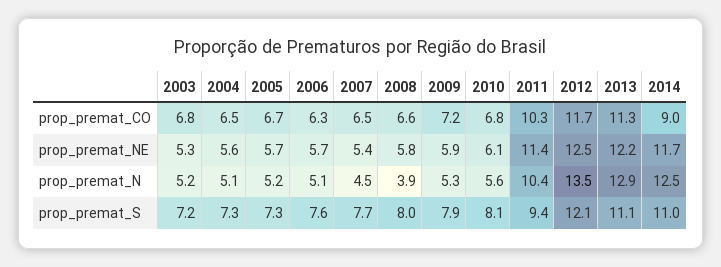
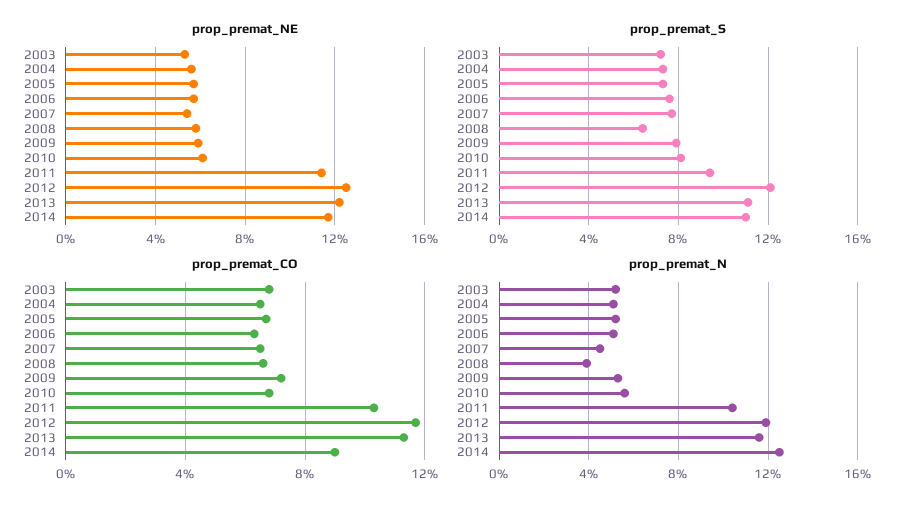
prop_premat_N, 2012: 13.5 -> 12
prop_premat_N, 2013: 12.9 -> 11.5
prop_premat_S, 2008: 8 -> 6.5

